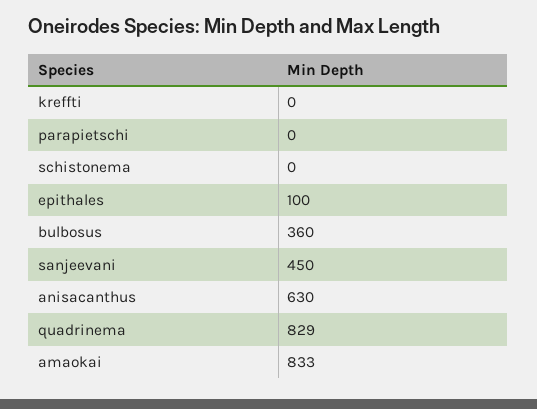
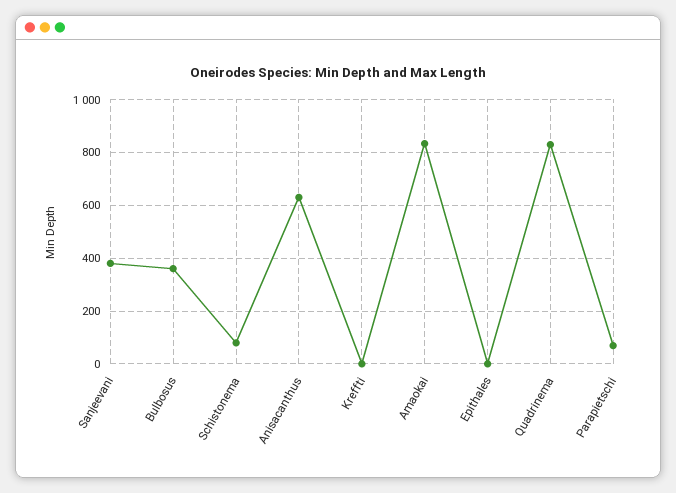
parapietschi: 0 -> 75
schistonema: 0 -> 75
epithales: 100 -> 0
sanjeevani: 450 -> 375

